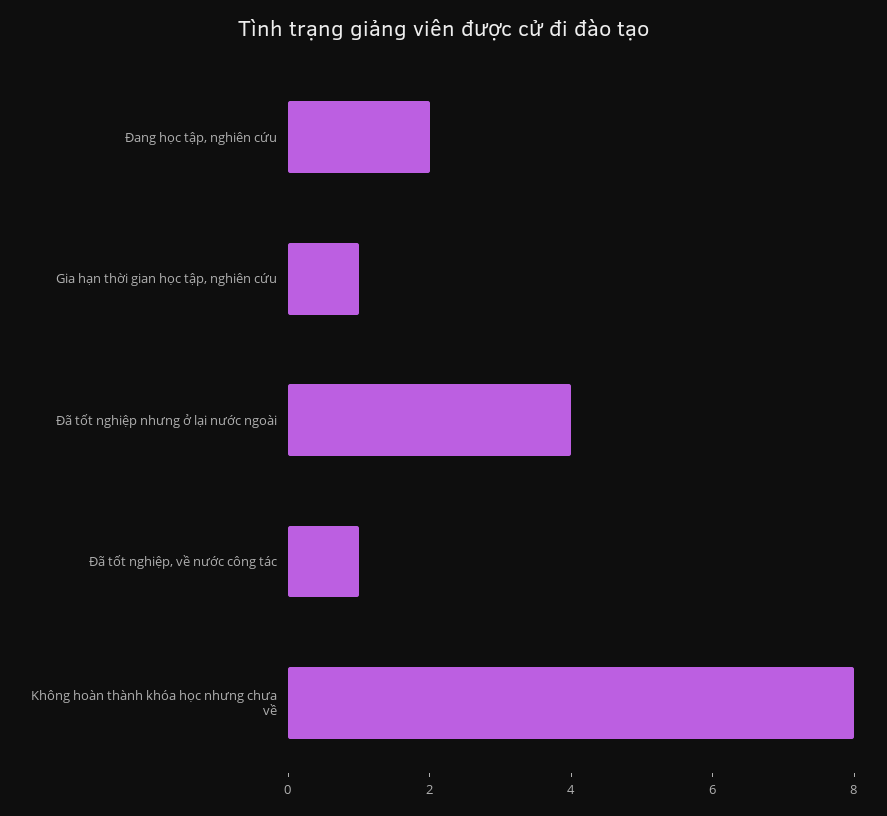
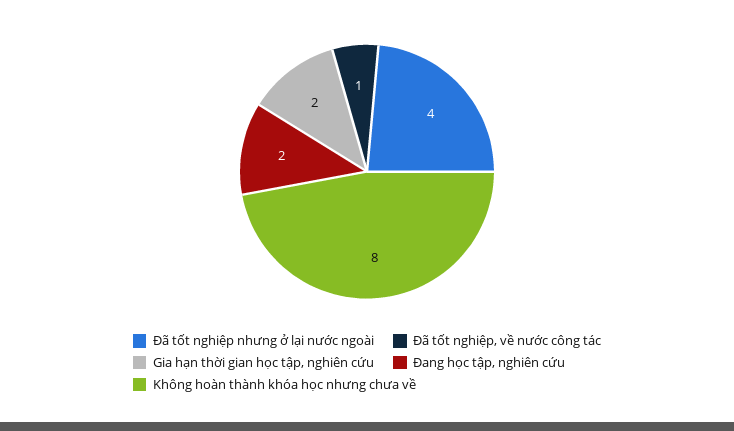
Gia hạn thời gian học tập, nghiên cứu: 1 -> 2

